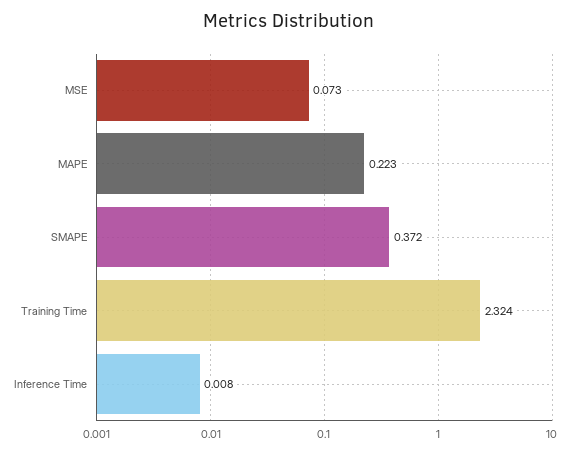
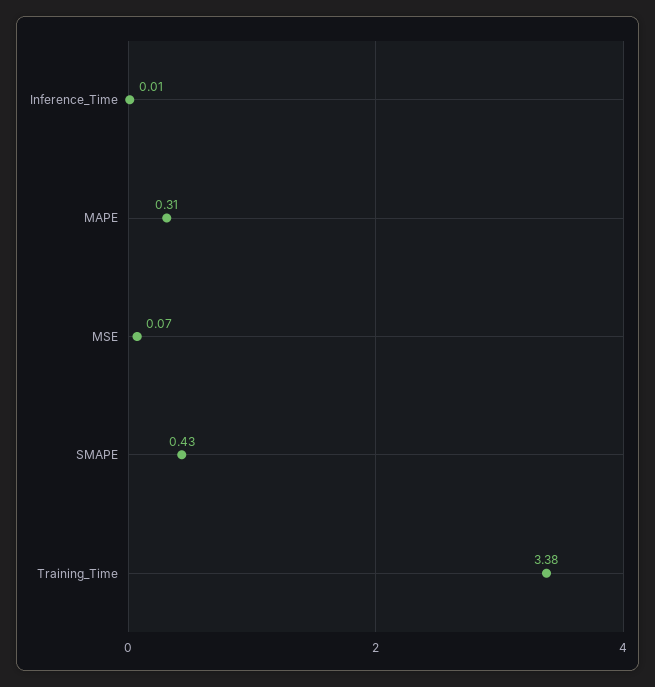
MAPE: 0.223 -> 0.31
SMAPE: 0.372 -> 0.43
Training Time: 2.324 -> 3.38

